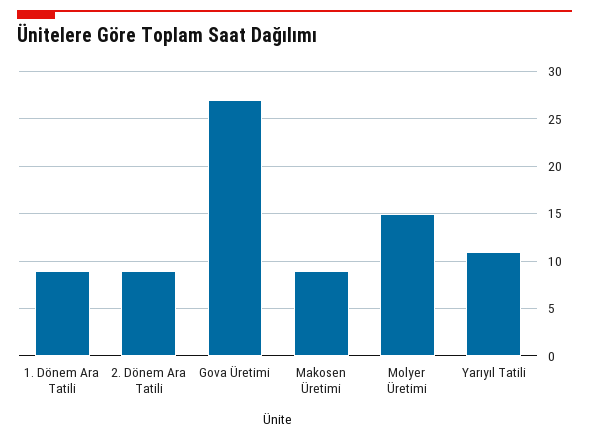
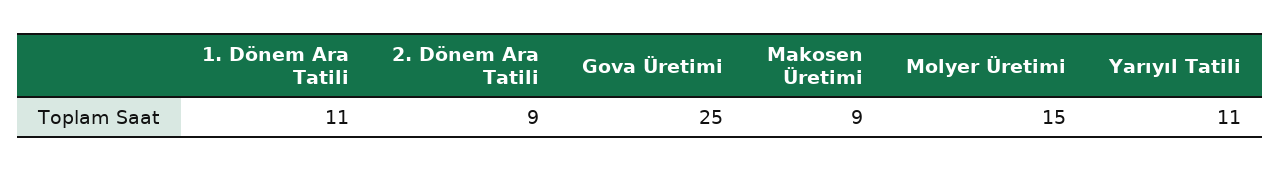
1. Dönem Ara Tatili: 9 -> 11
Gova Üretimi: 27 -> 25

